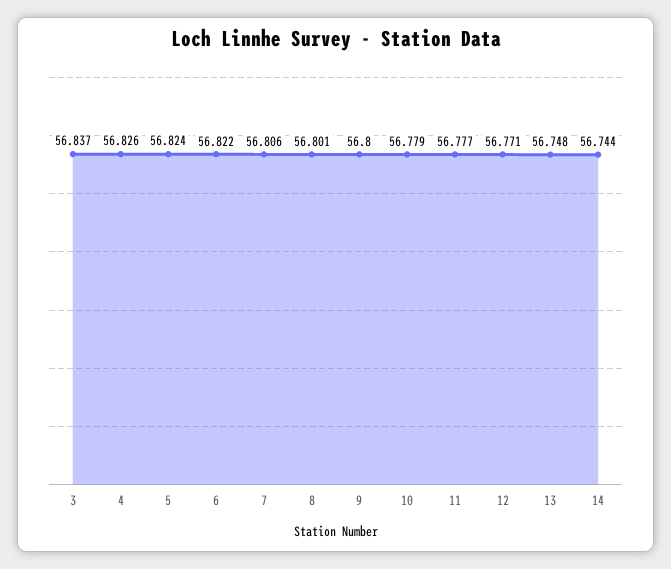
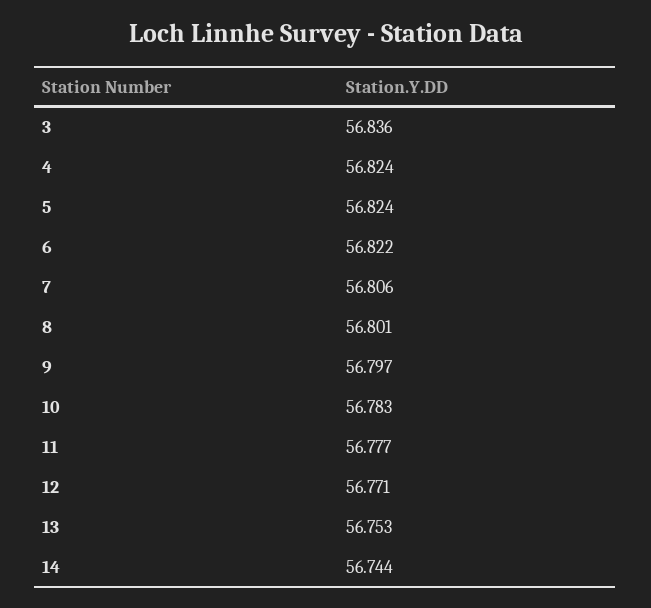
3: 56.837 -> 56.836
4: 56.826 -> 56.824
9: 56.8 -> 56.797
10: 56.779 -> 56.783
13: 56.748 -> 56.753

